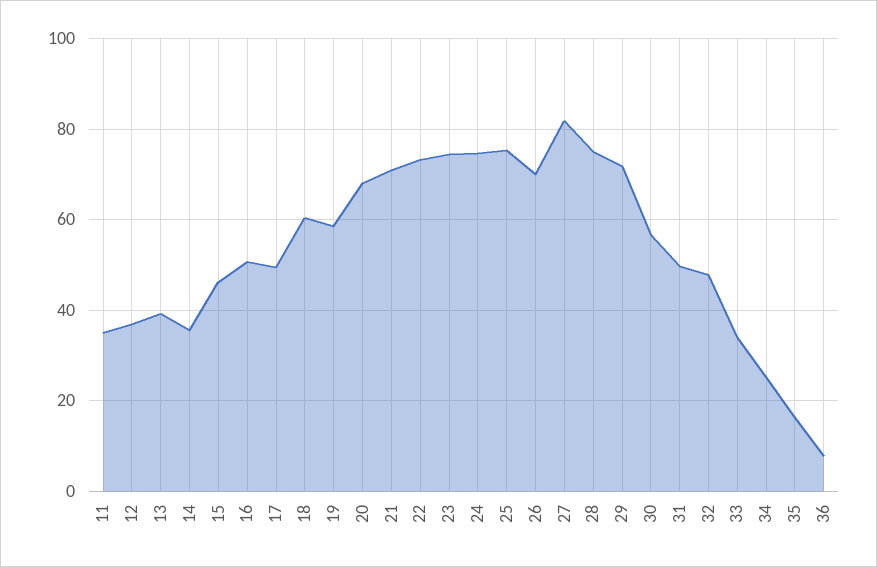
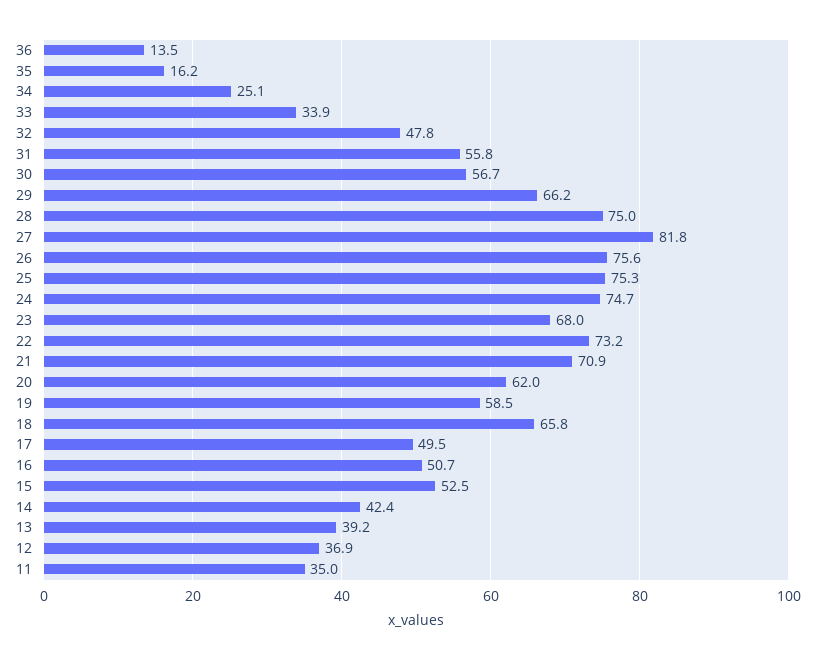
14: 36 -> 42.4
15: 46 -> 52.5
18: 60 -> 65.8
20: 68 -> 62
23: 74 -> 68
26: 70 -> 75.6
29: 72 -> 66.2
31: 50 -> 55.8
36: 8 -> 13.5

